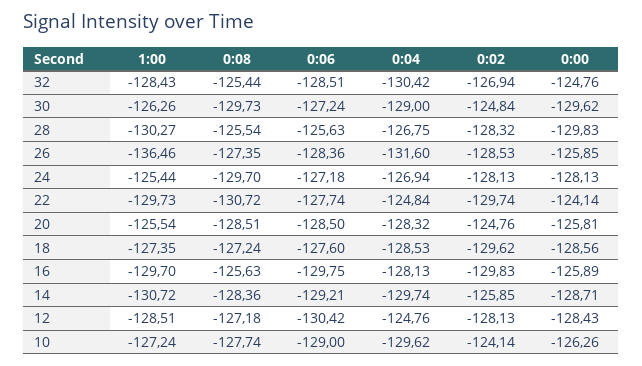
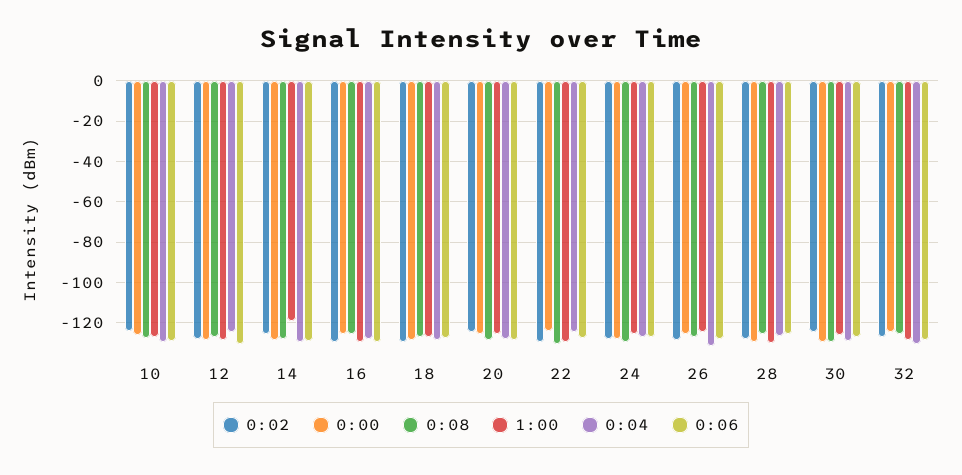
1:00, 26: -136.46 -> -125
1:00, 14: -130.72 -> -120

